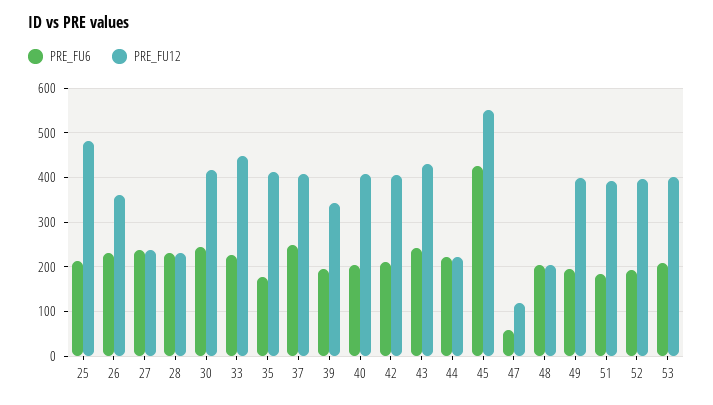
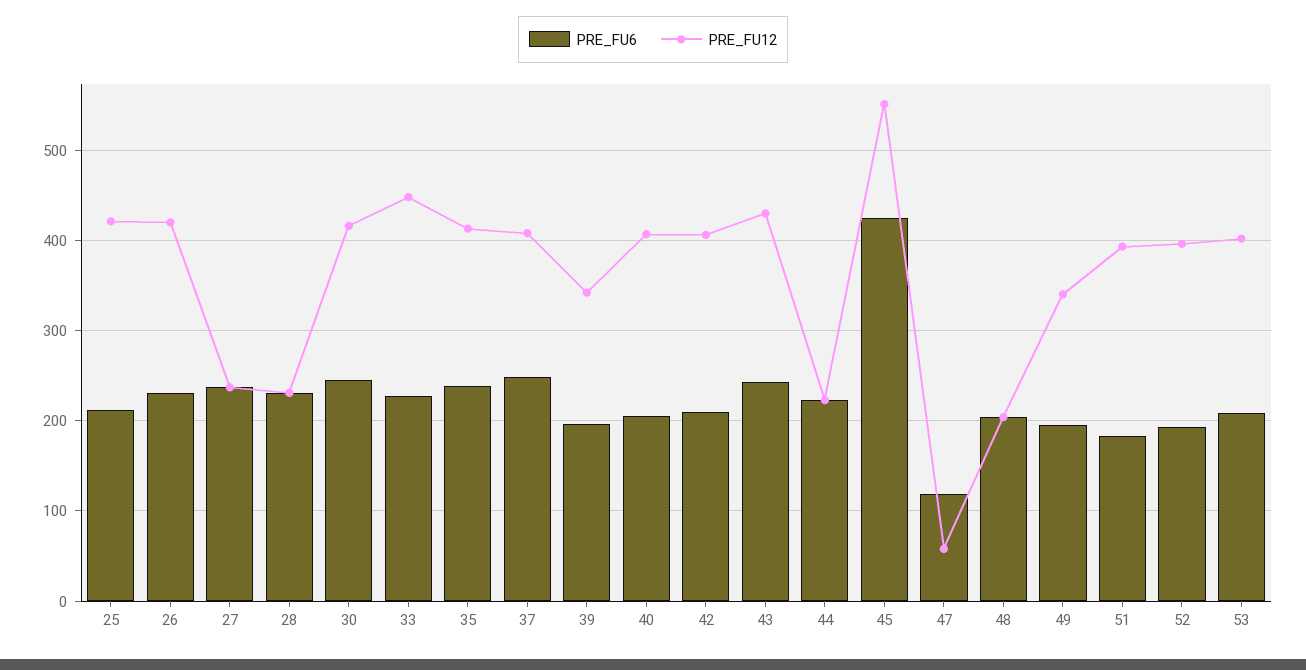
PRE_FU12, 25: 480 -> 420
PRE_FU12, 26: 360 -> 420
PRE_FU6, 35: 180 -> 240
PRE_FU6, 47: 60 -> 120
PRE_FU12, 47: 120 -> 60
PRE_FU12, 49: 400 -> 340

